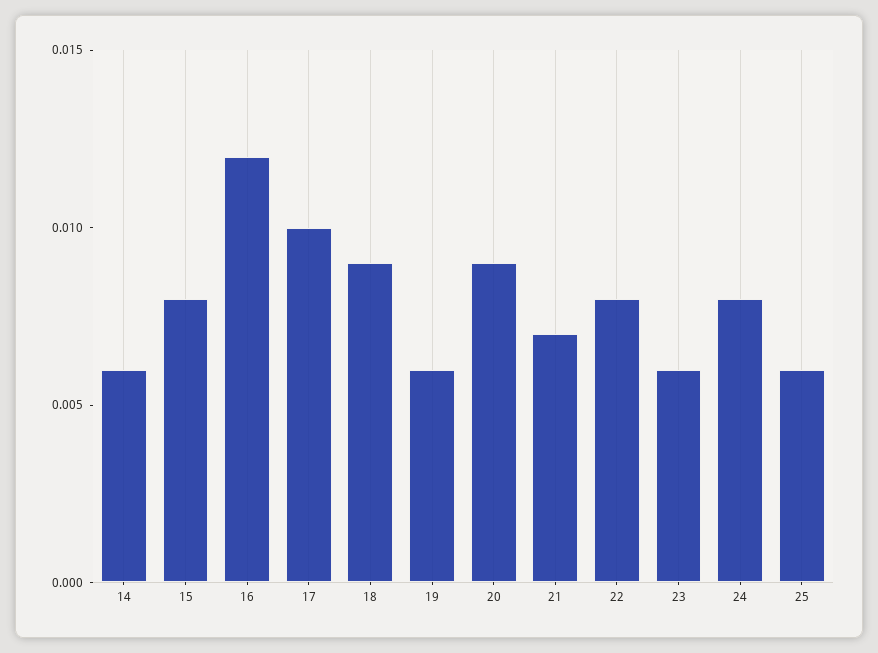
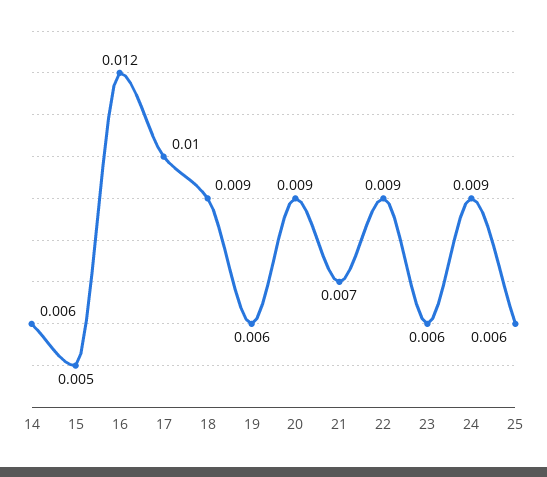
15: 0.008 -> 0.005
22: 0.008 -> 0.009
24: 0.008 -> 0.009

